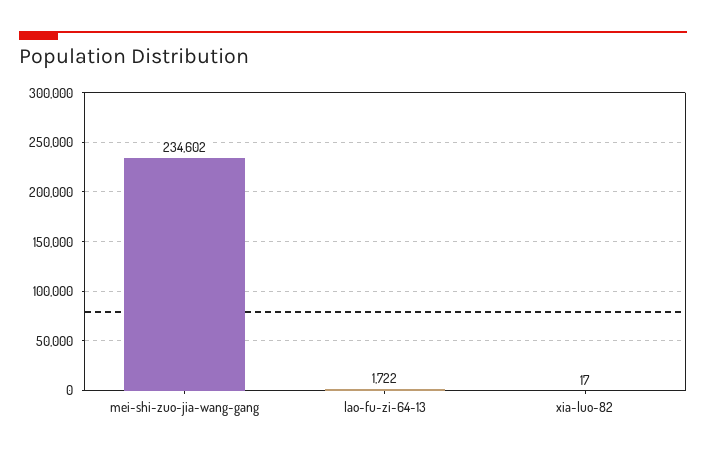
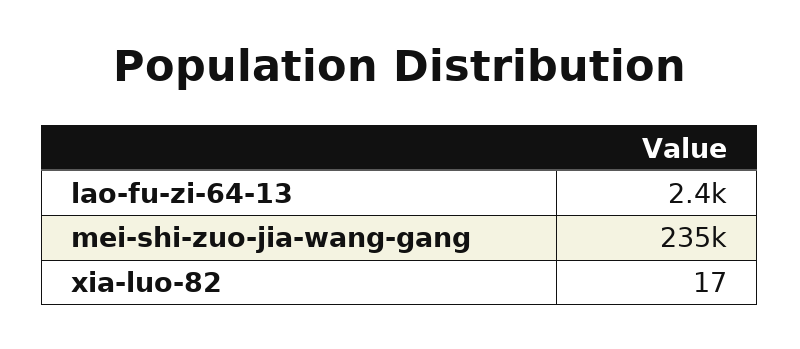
lao-fu-zi-64-13: 1722 -> 2400

